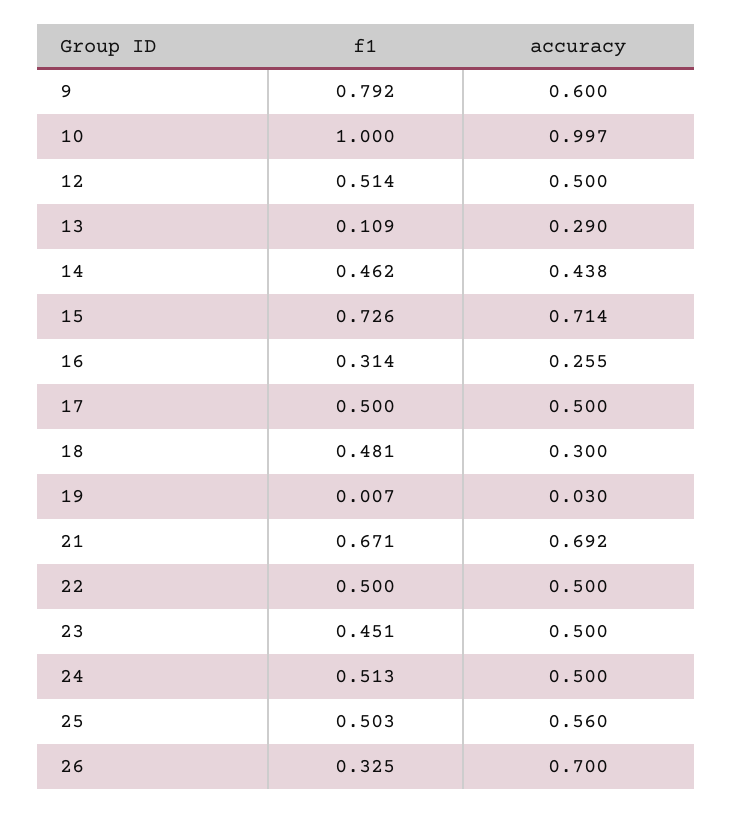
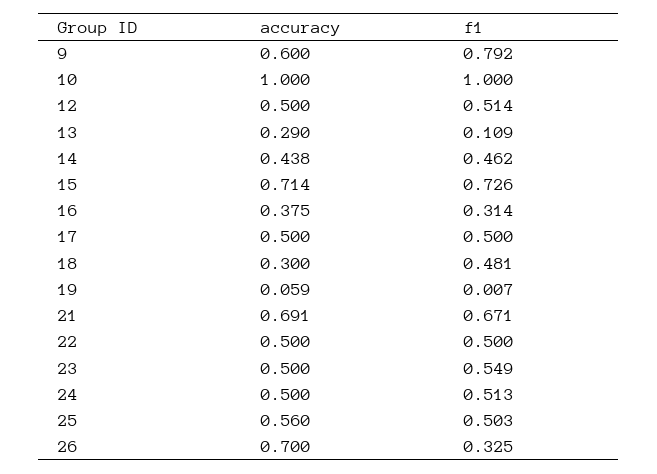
accuracy, 10: 0.997 -> 1
accuracy, 16: 0.255 -> 0.375
accuracy, 19: 0.03 -> 0.059
accuracy, 21: 0.692 -> 0.691
f1, 23: 0.451 -> 0.549

